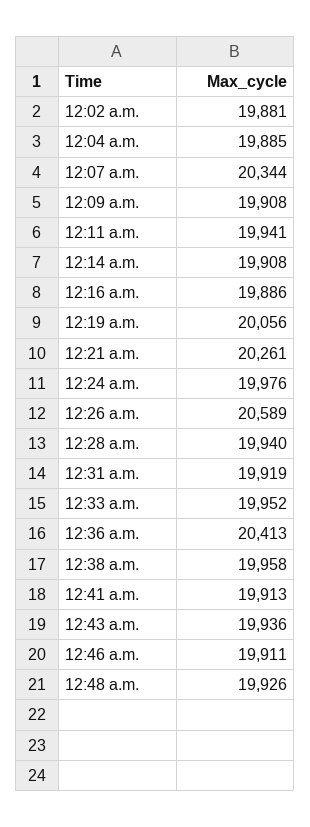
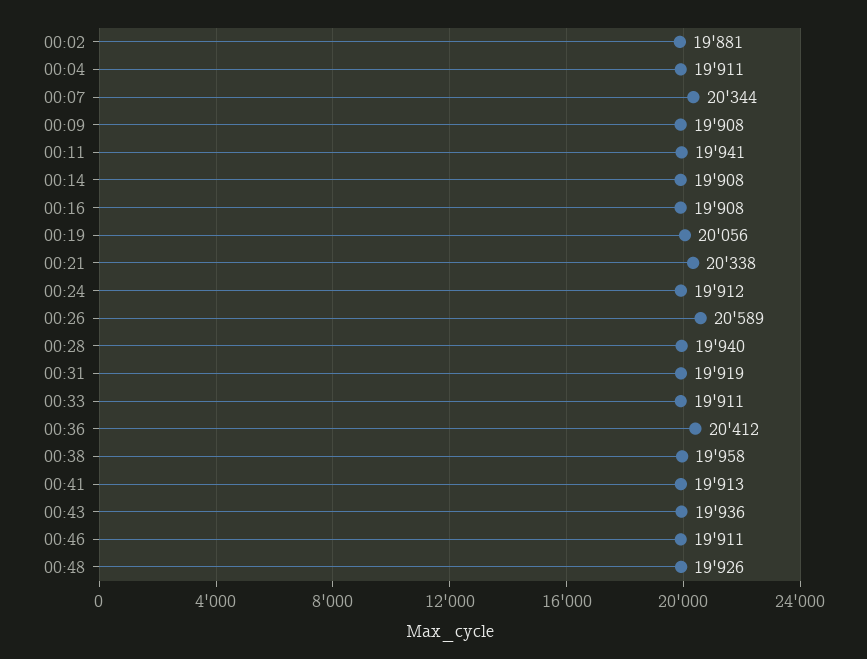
12:04 a.m.: 19885 -> 19911
12:16 a.m.: 19886 -> 19908
12:21 a.m.: 20261 -> 20338
12:24 a.m.: 19976 -> 19912
12:33 a.m.: 19952 -> 19911
12:36 a.m.: 20413 -> 20412

